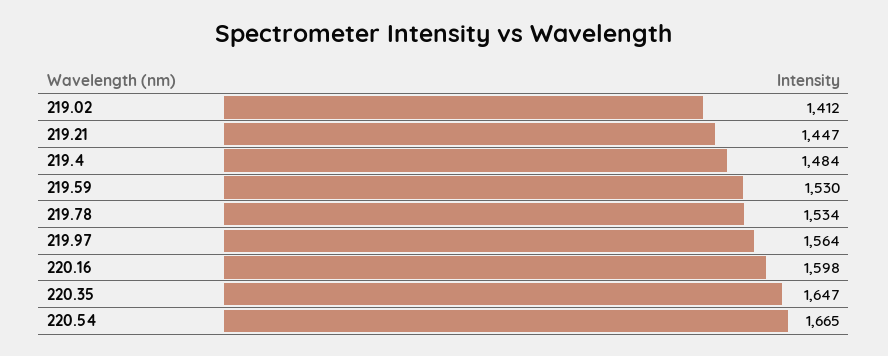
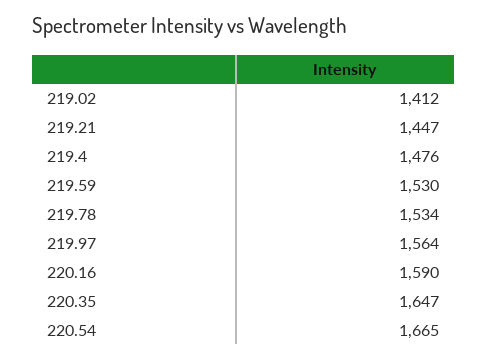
219.4: 1484 -> 1476
220.16: 1598 -> 1590

